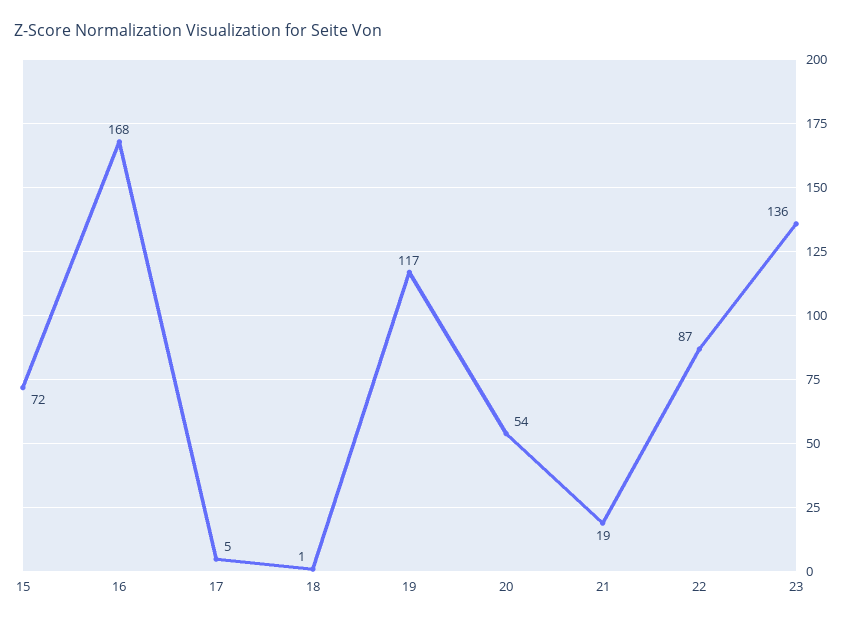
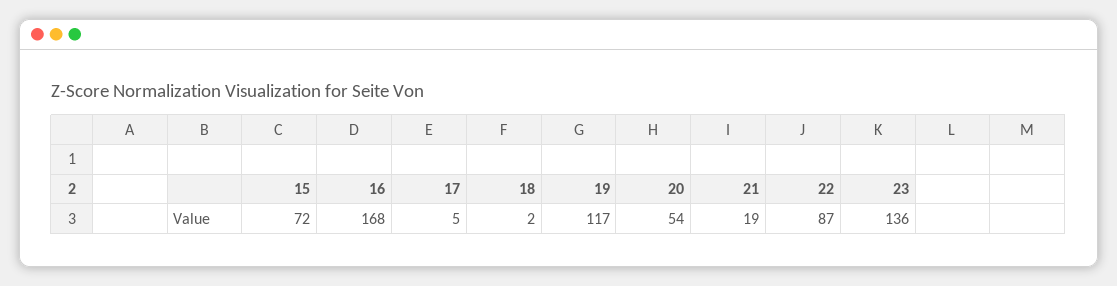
18: 1 -> 2

